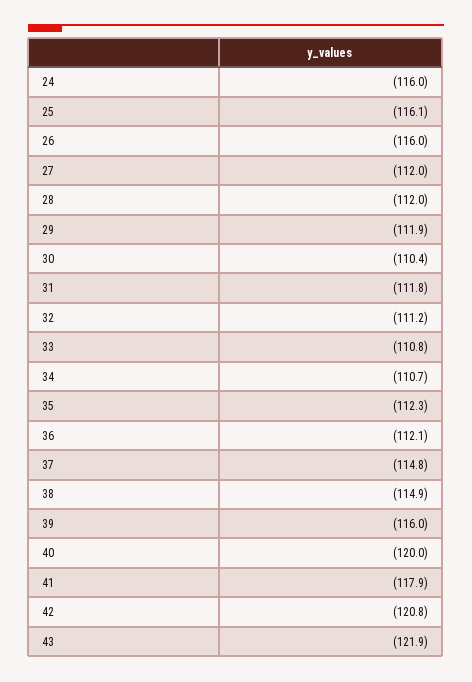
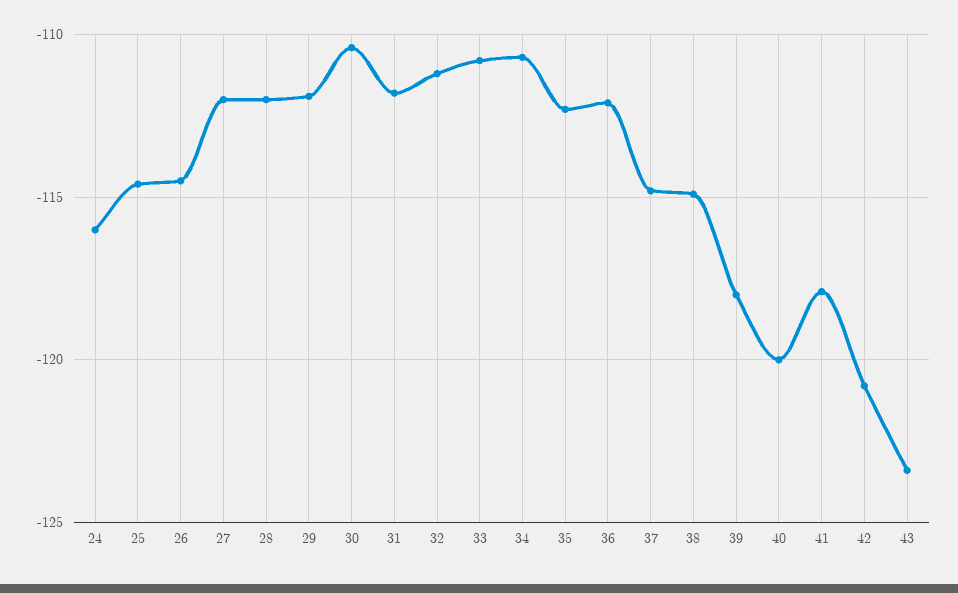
25: -116.1 -> -114.5
26: -116 -> -114.5
39: -116 -> -118
43: -121.9 -> -123.5

